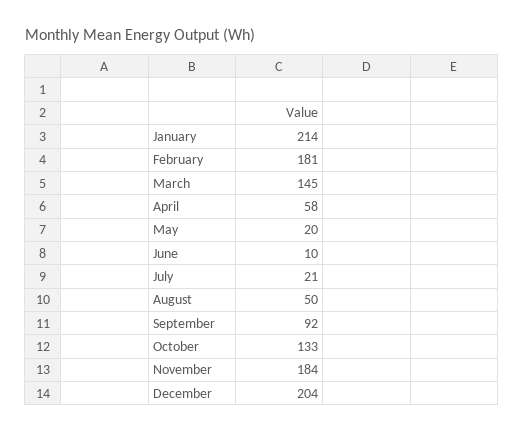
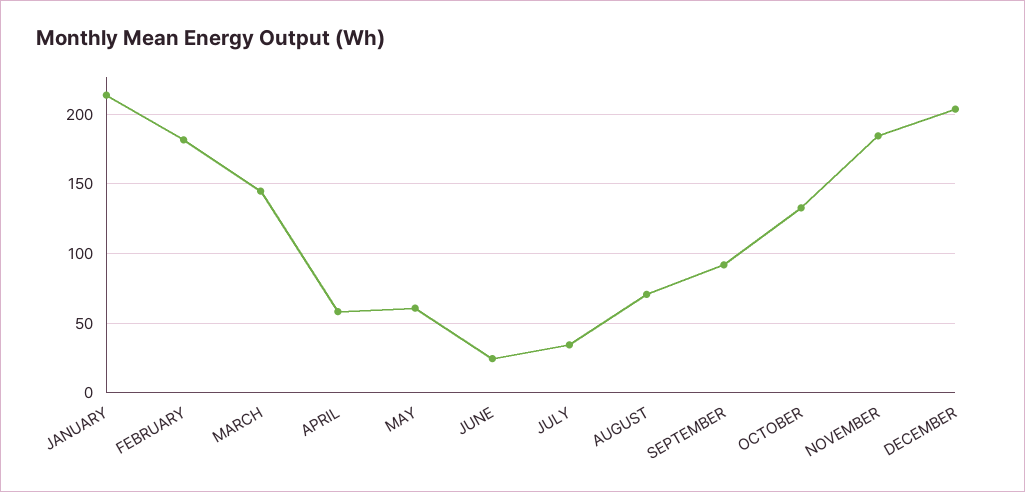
May: 20 -> 60
June: 10 -> 25
July: 21 -> 35
August: 50 -> 70

